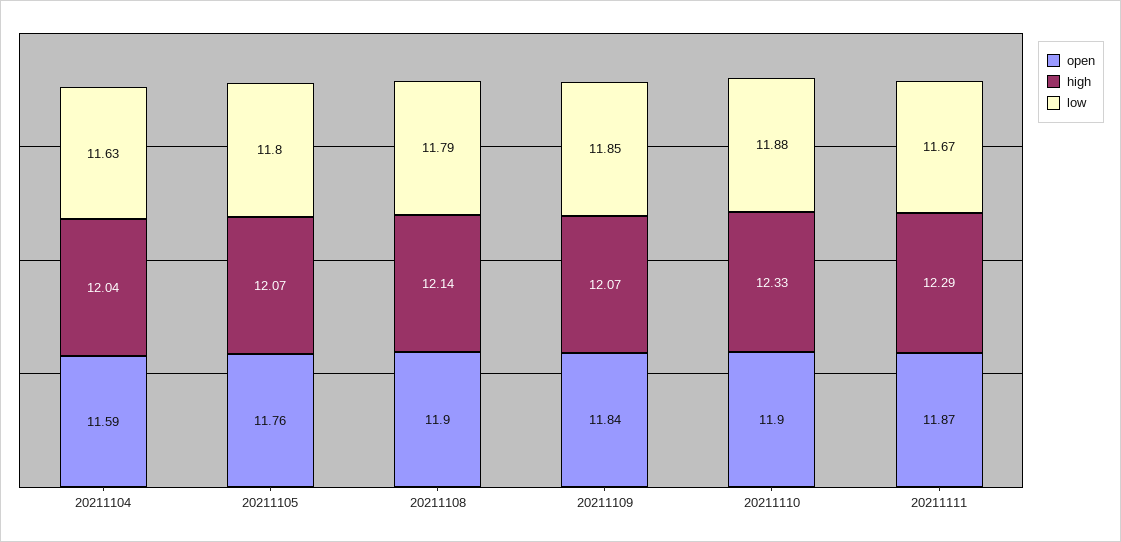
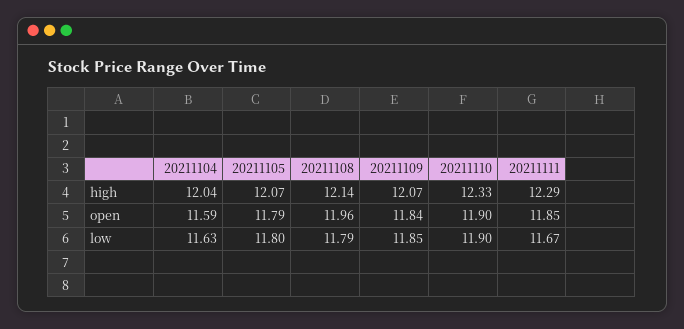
open, 20211105: 11.76 -> 11.79
open, 20211108: 11.9 -> 11.96
low, 20211110: 11.88 -> 11.9
open, 20211111: 11.87 -> 11.85

